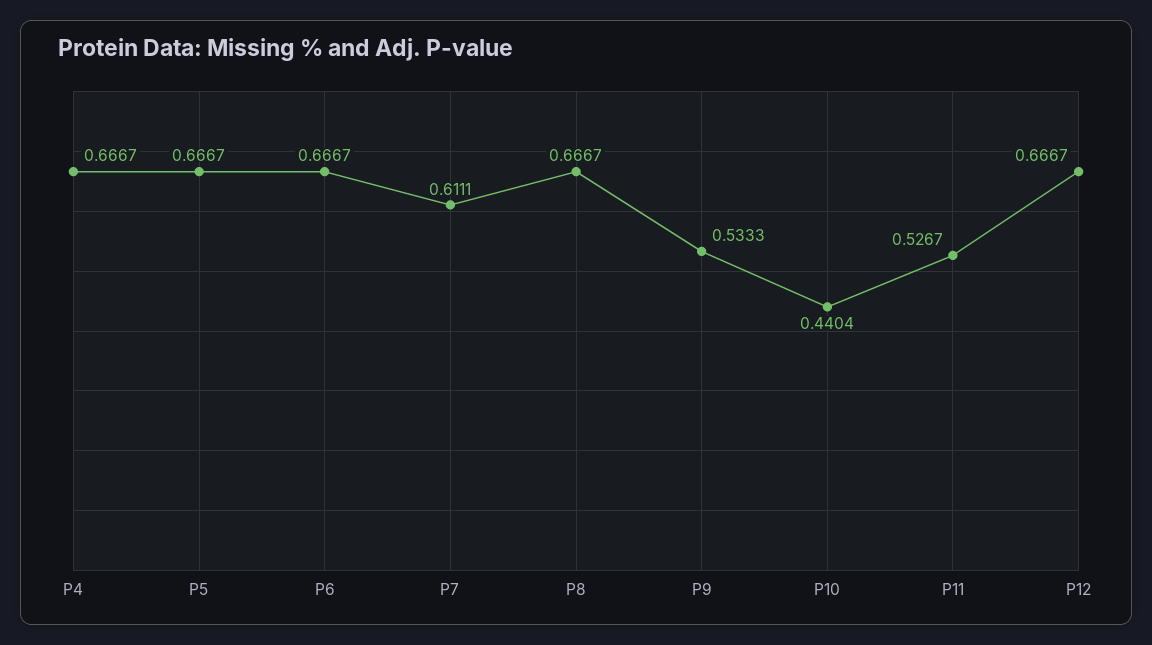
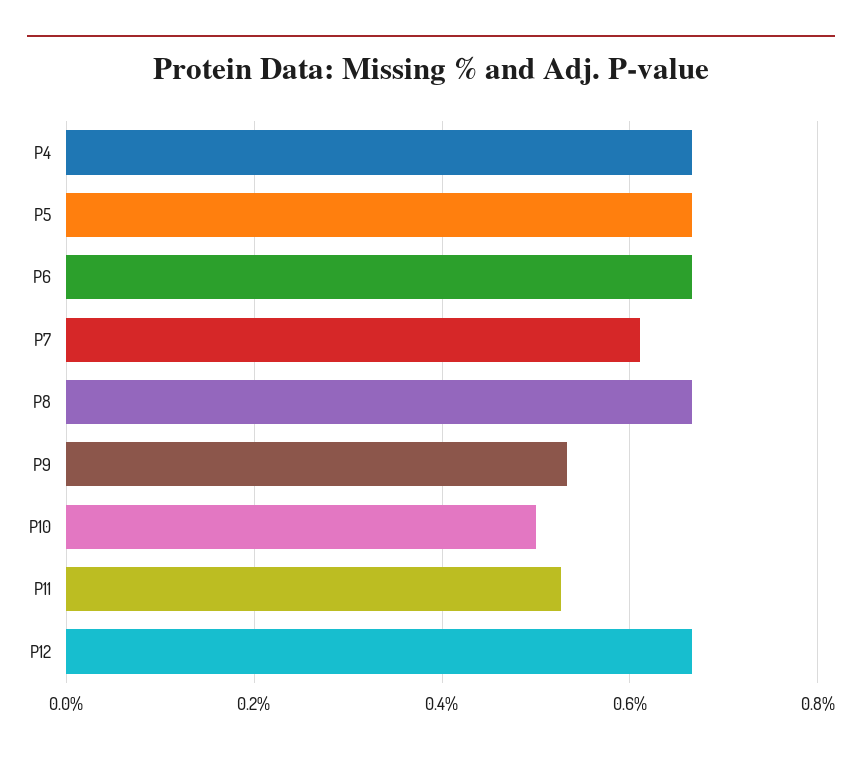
P10: 0.4404 -> 0.5

